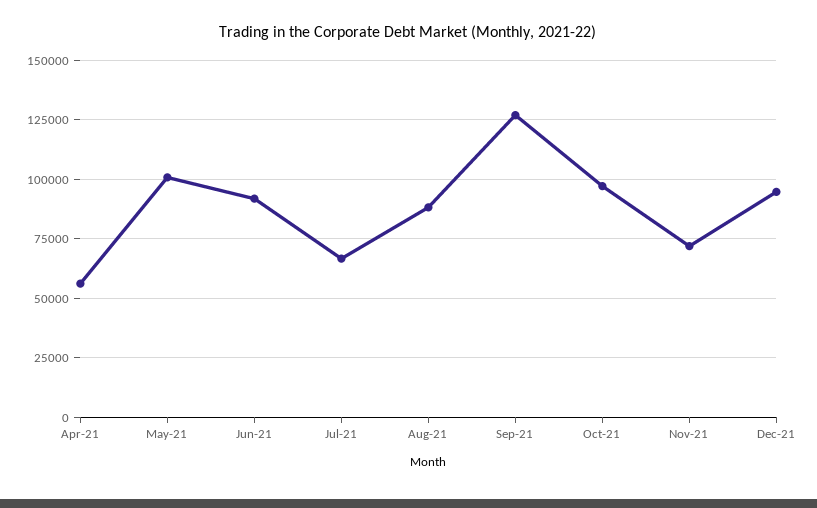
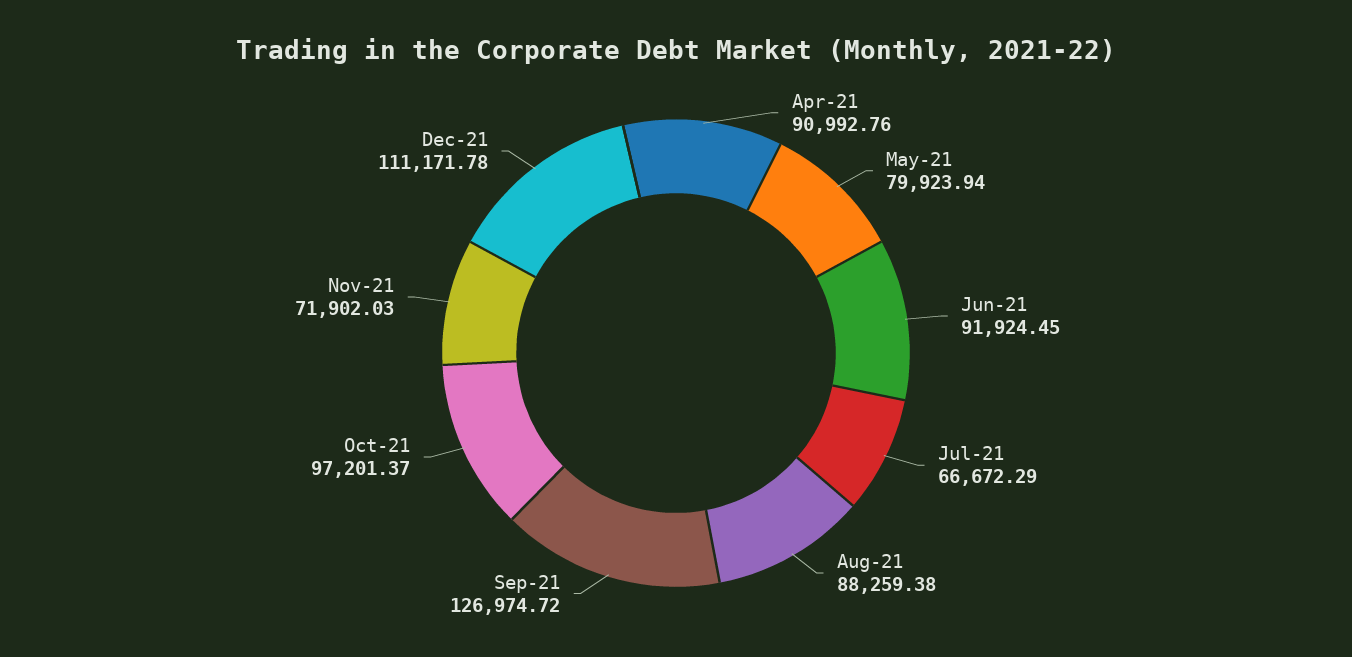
Apr-21: 55000 -> 90992.76
May-21: 100000 -> 79923.94
Dec-21: 95000 -> 111171.78

